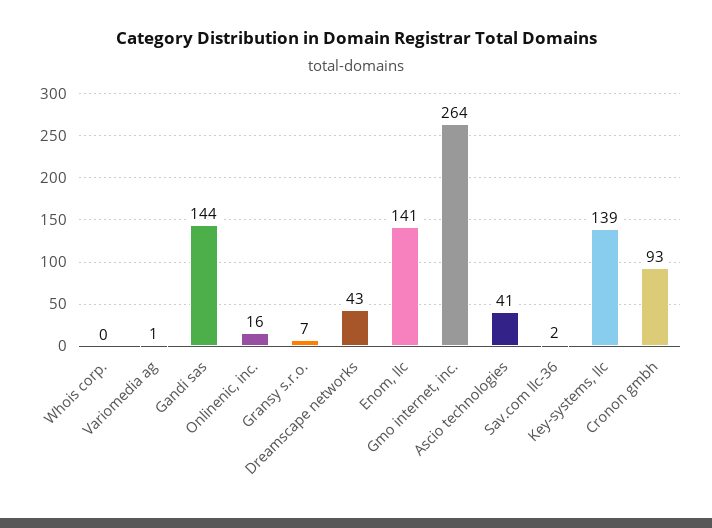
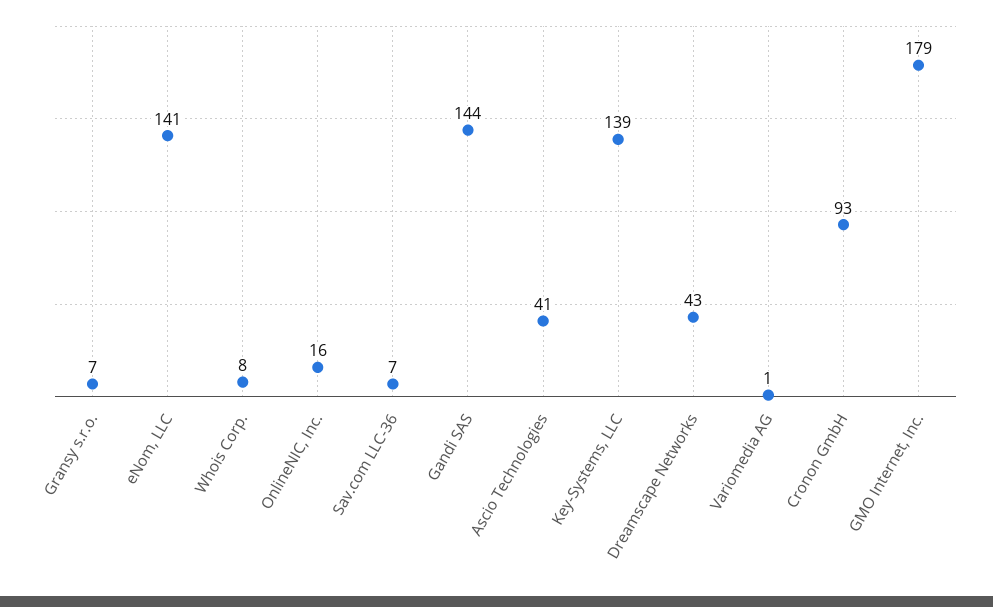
Whois corp.: 0 -> 8
Gmo internet, inc.: 264 -> 179
Sav.com llc-36: 2 -> 7

